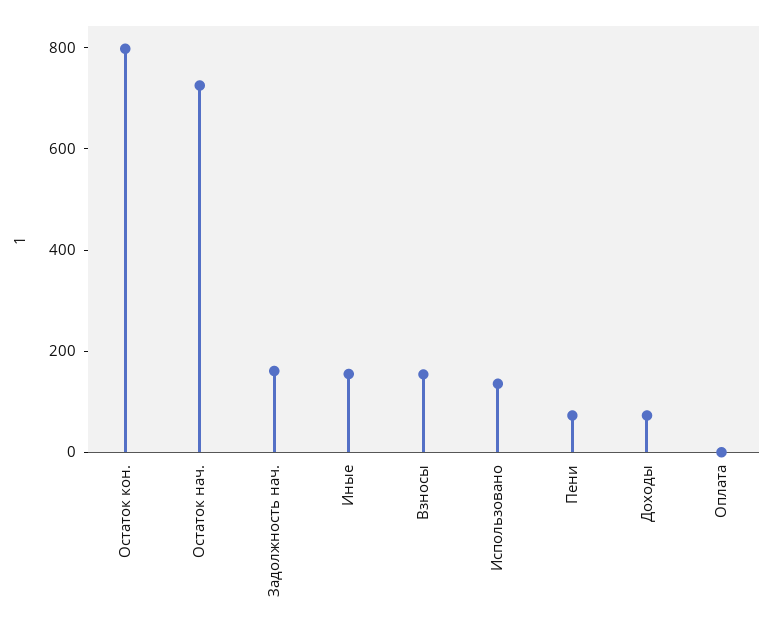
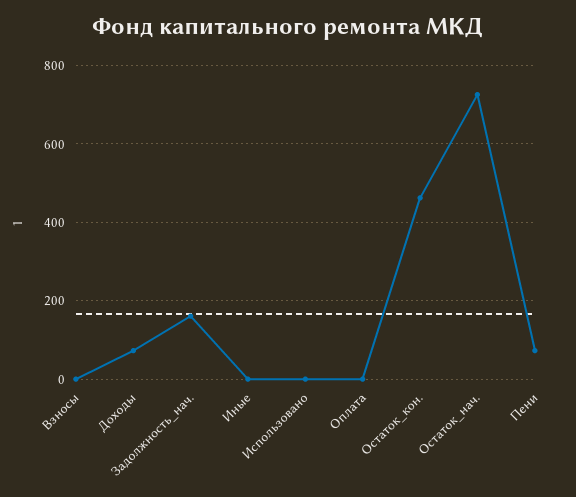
Остаток кон.: 800 -> 460
Иные: 150 -> 0
Взносы: 150 -> 0
Использовано: 150 -> 0

